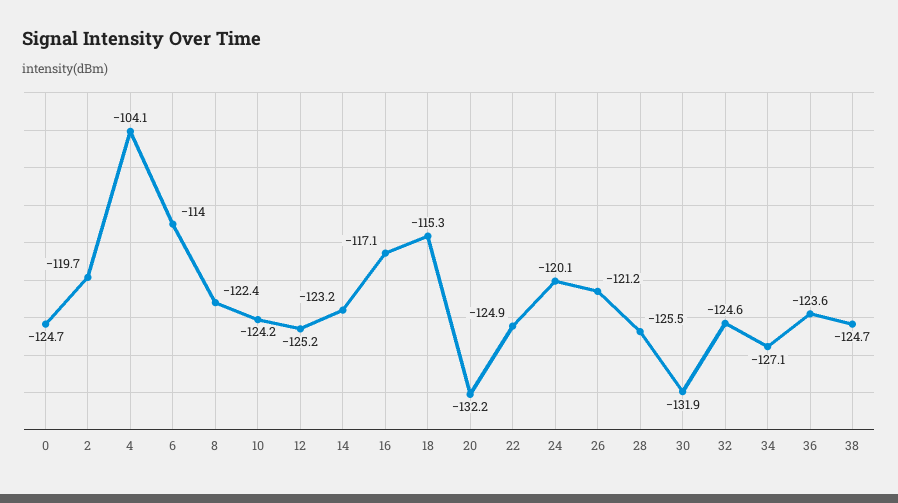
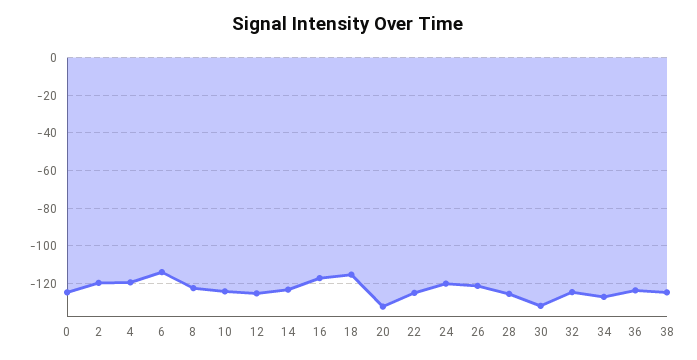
4: -104.1 -> -120

